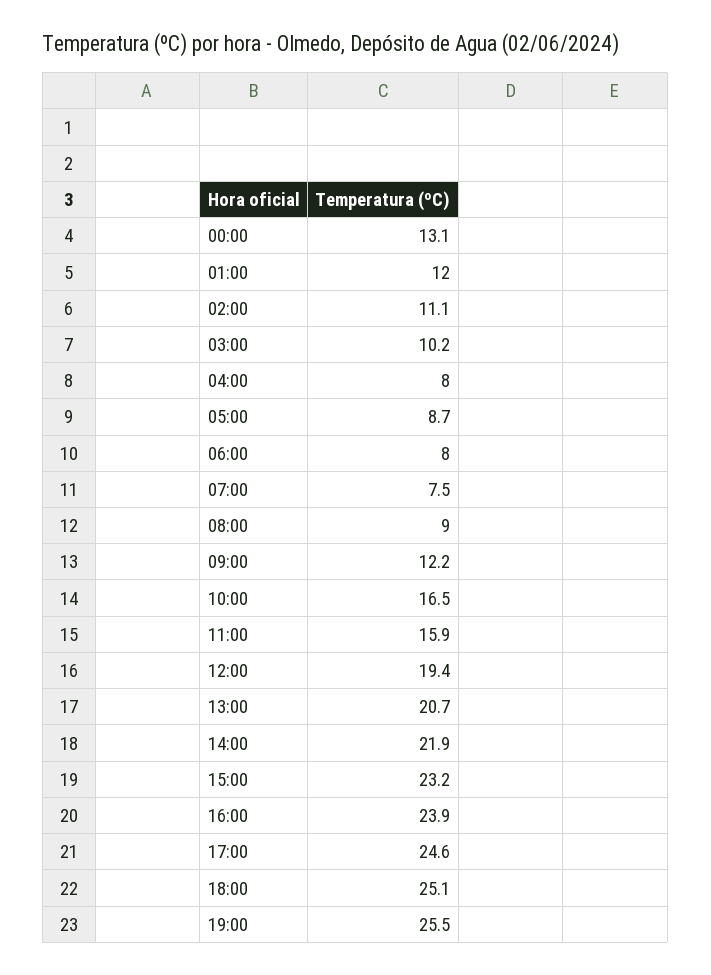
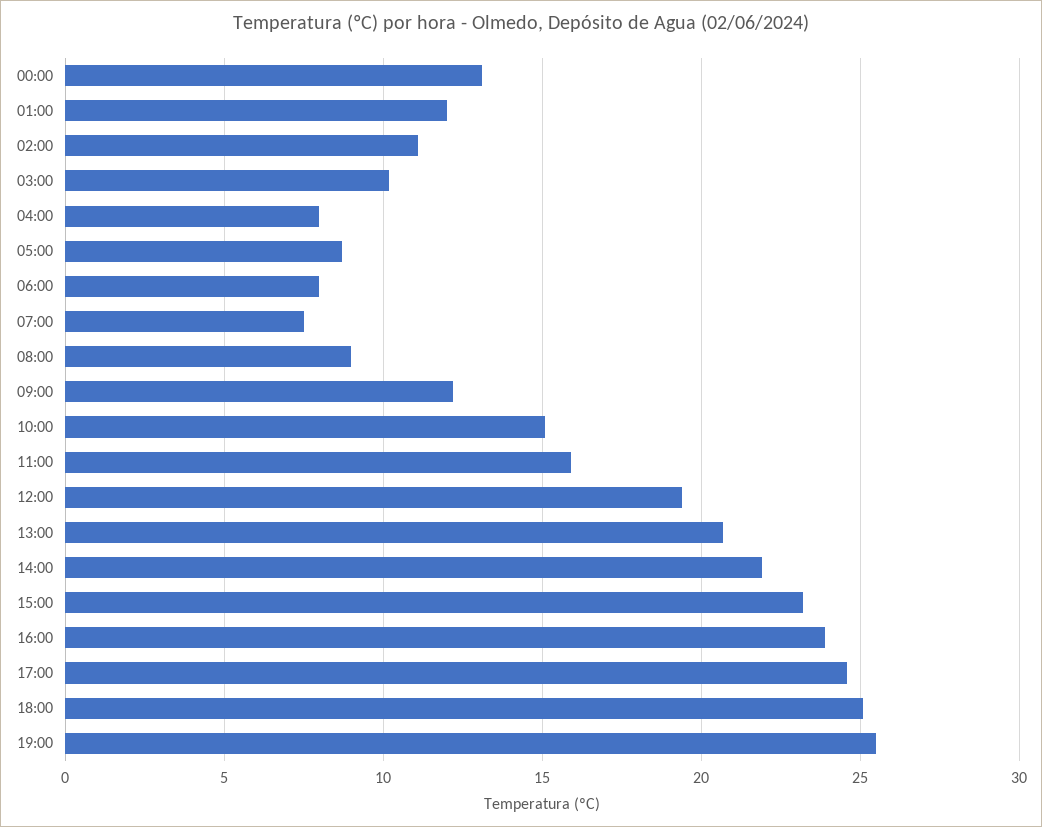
10:00: 16.5 -> 15

